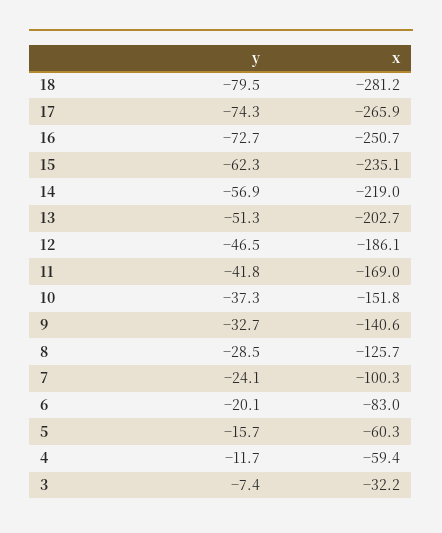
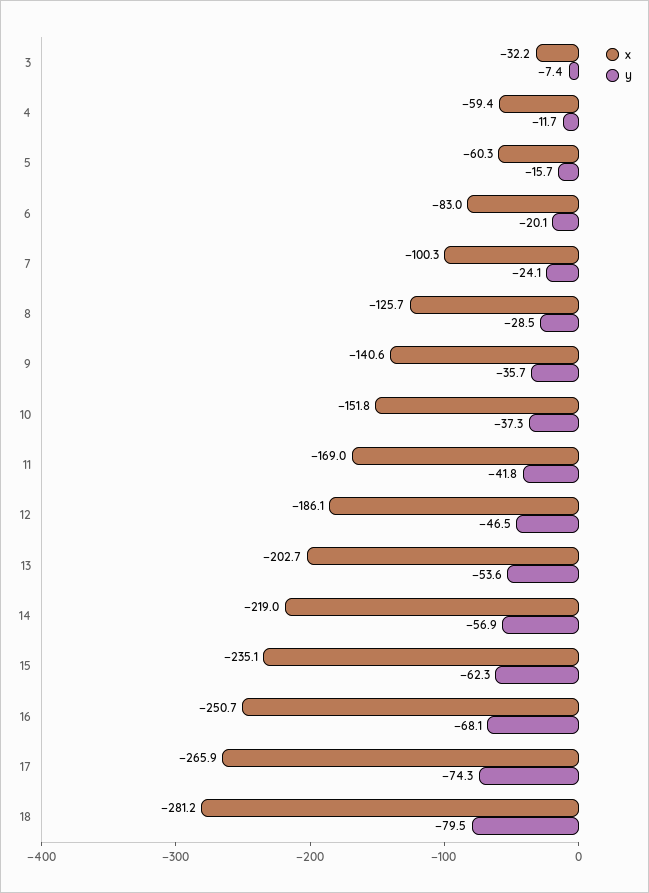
y, 16: -72.7 -> -68.1
y, 13: -51.3 -> -53.6
y, 9: -32.7 -> -35.7

